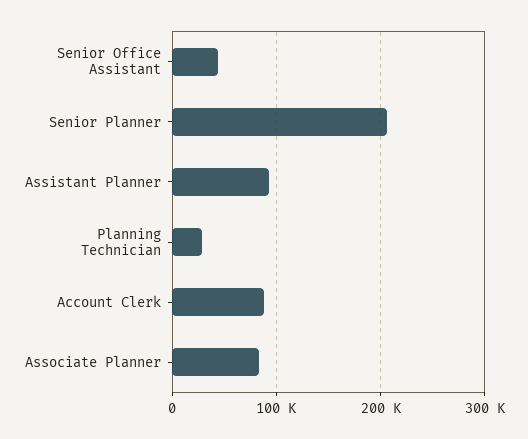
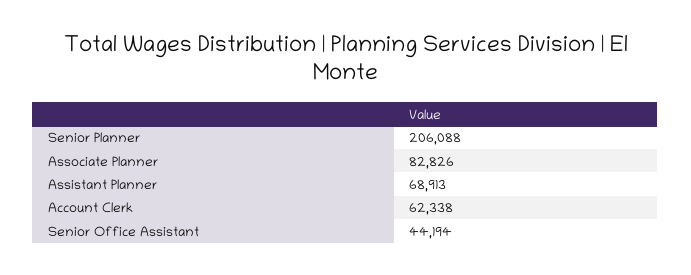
Assistant Planner: 90000 -> 68913
Planning Technician: 30000 -> none
Account Clerk: 90000 -> 62338

